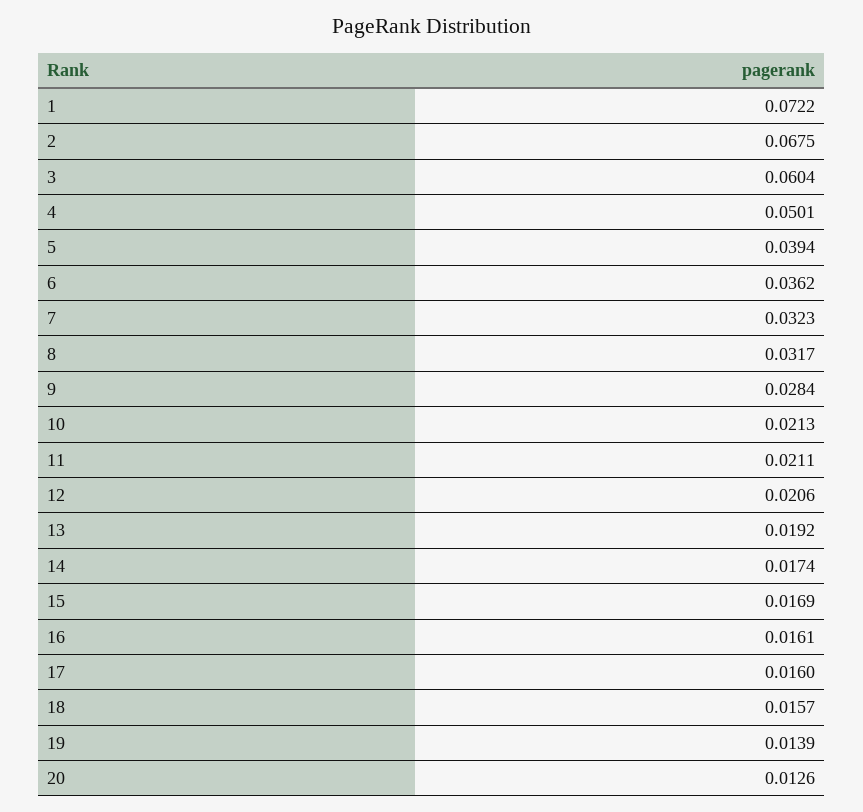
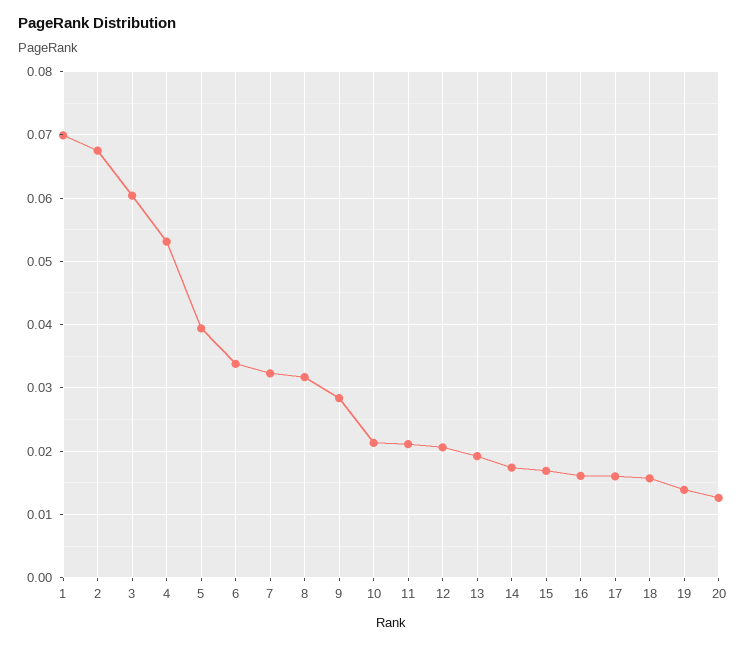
1: 0.0722 -> 0.07
4: 0.0501 -> 0.053
6: 0.0362 -> 0.034

